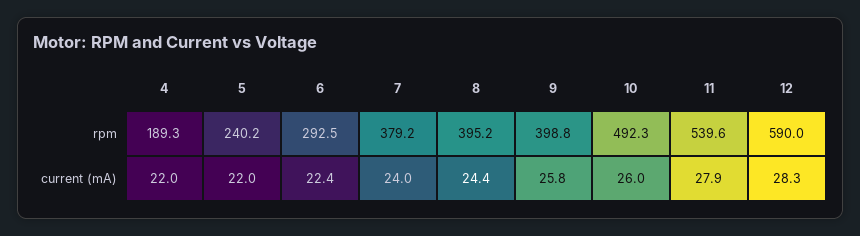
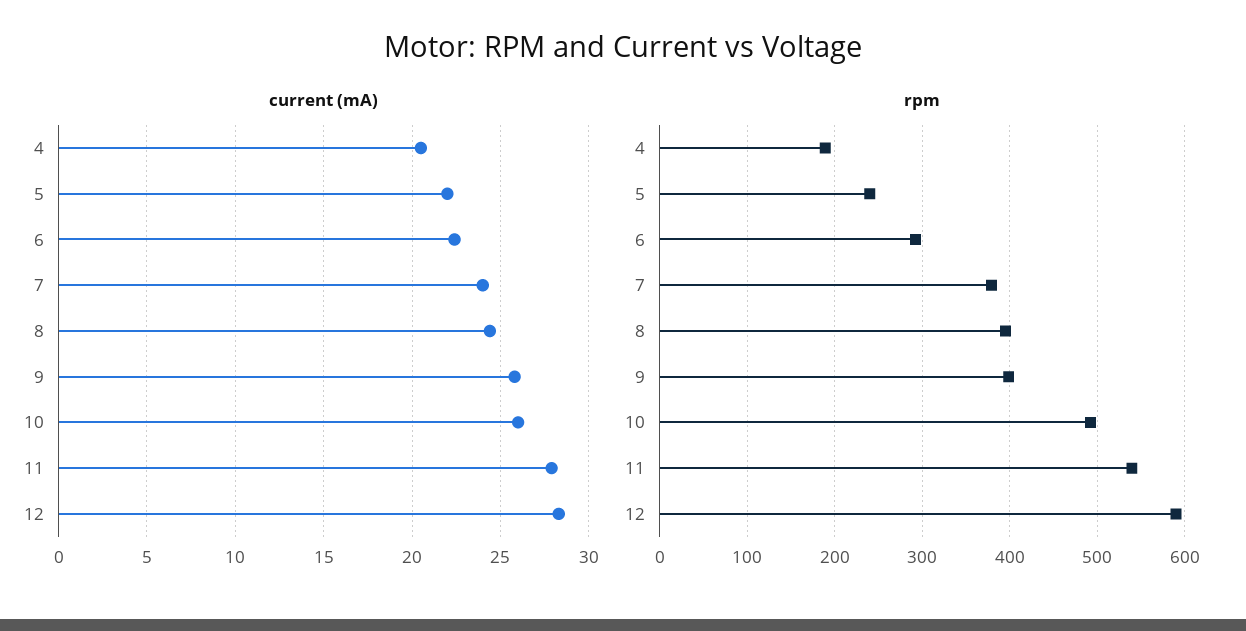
current (mA), 4: 22 -> 20.5

